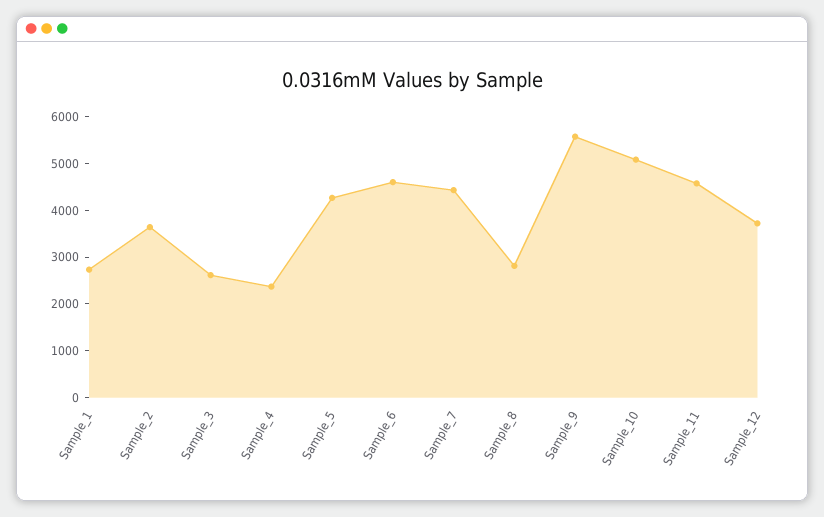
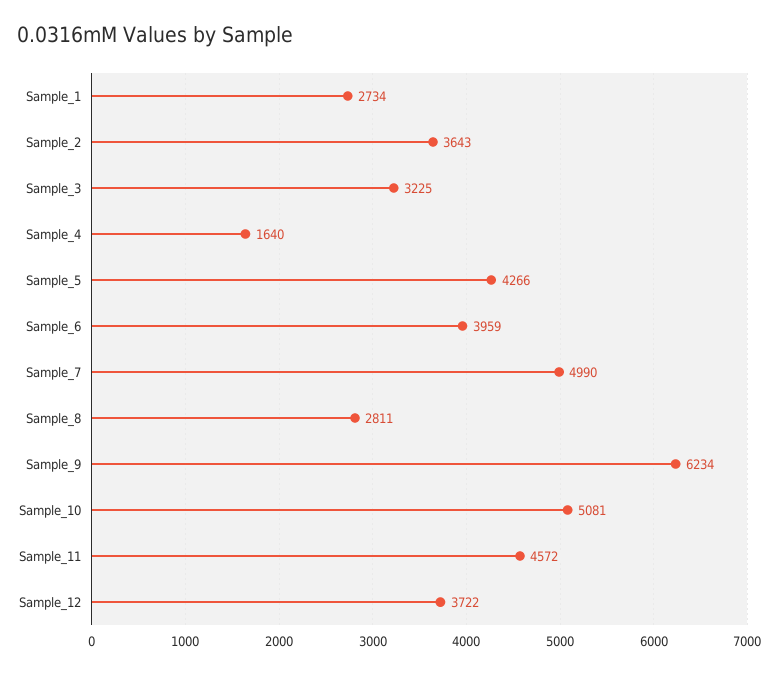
Sample_3: 2600 -> 3225
Sample_4: 2400 -> 1640
Sample_6: 4600 -> 3959
Sample_7: 4400 -> 4990
Sample_9: 5600 -> 6234

